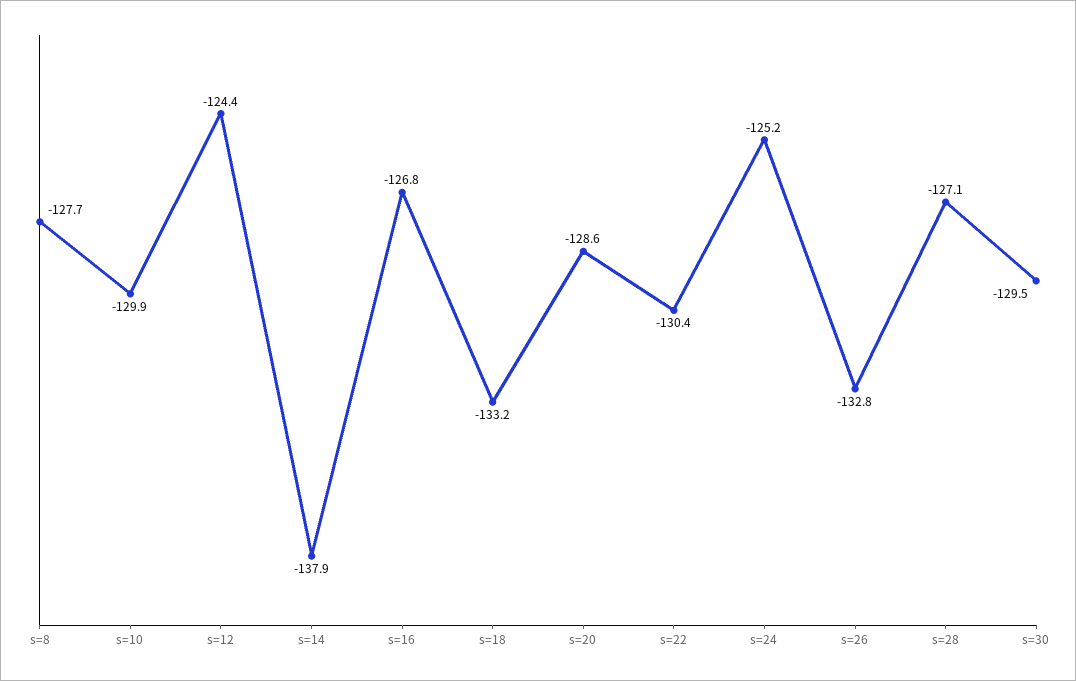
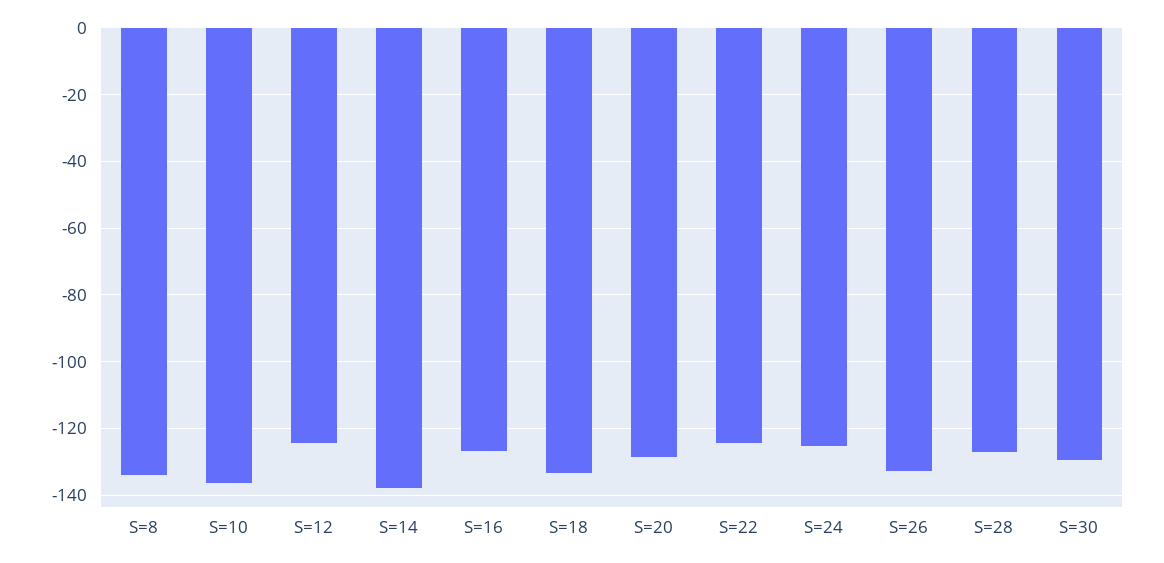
s=8: -127.7 -> -134
s=10: -129.9 -> -136
s=22: -130.4 -> -124

